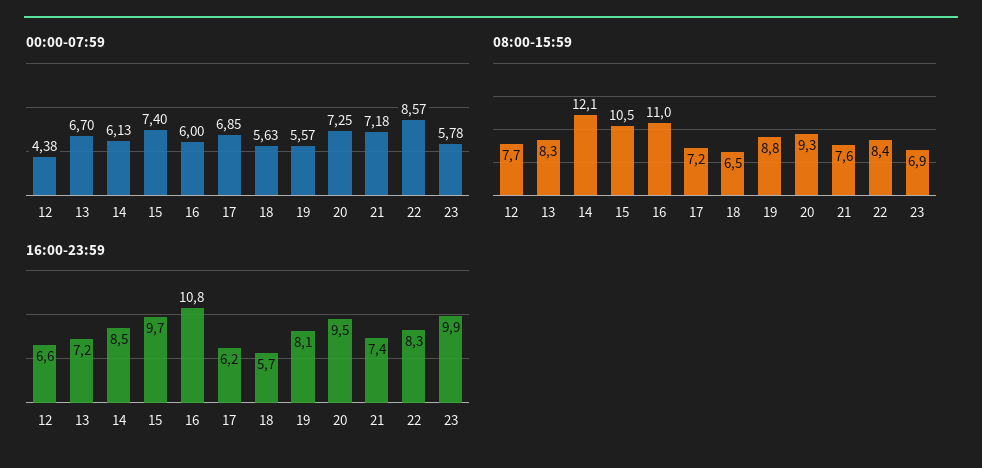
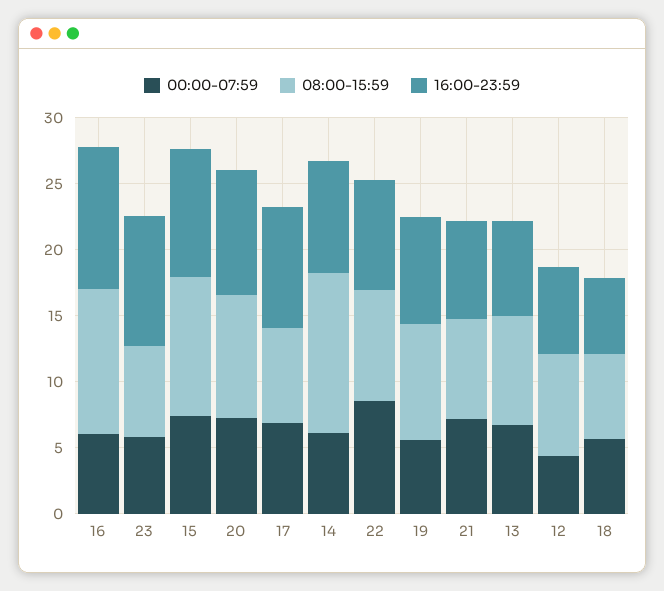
16:00-23:59, 17: 6.2 -> 9

